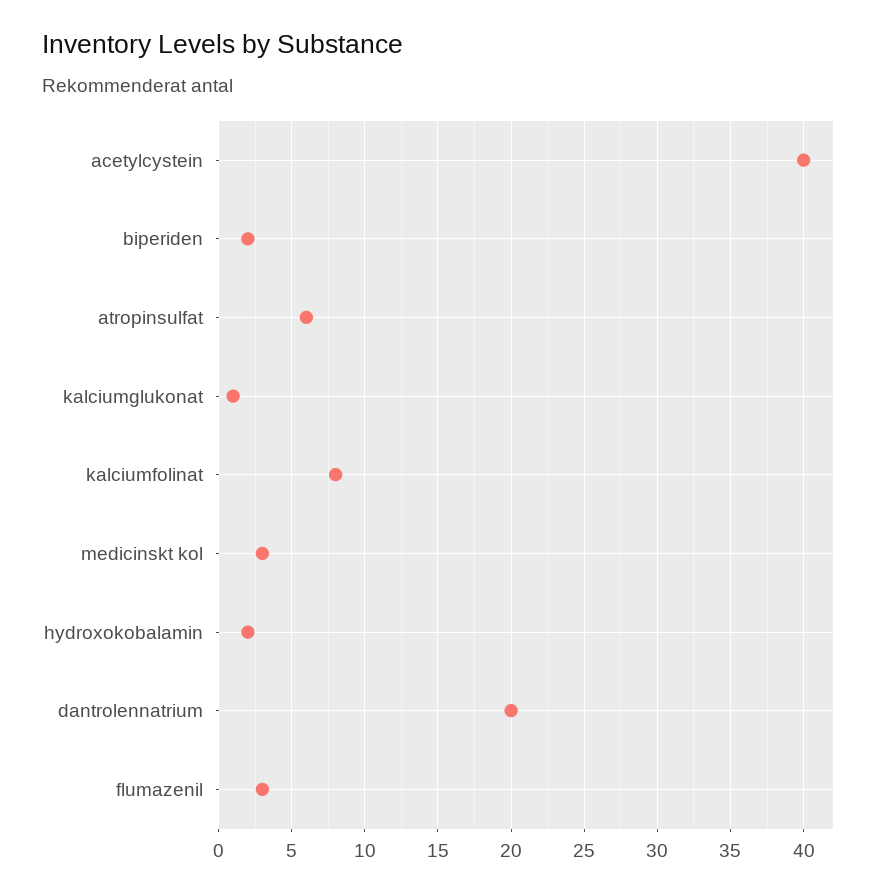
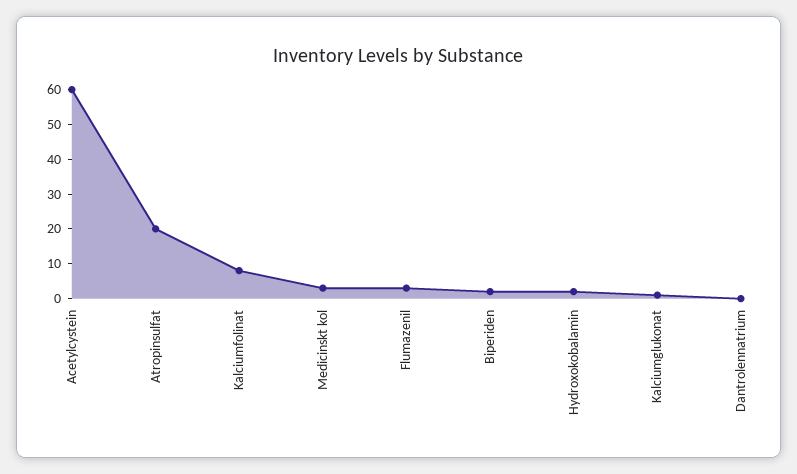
acetylcystein: 40 -> 60
atropinsulfat: 6 -> 20
dantrolennatrium: 20 -> 0

